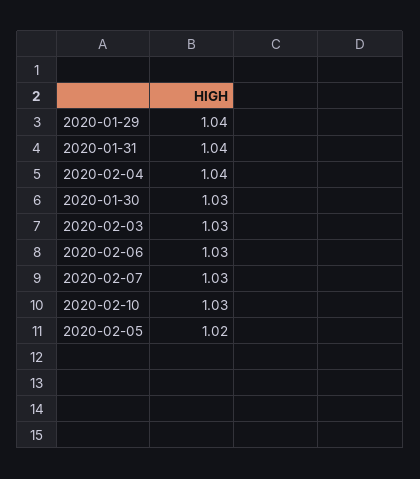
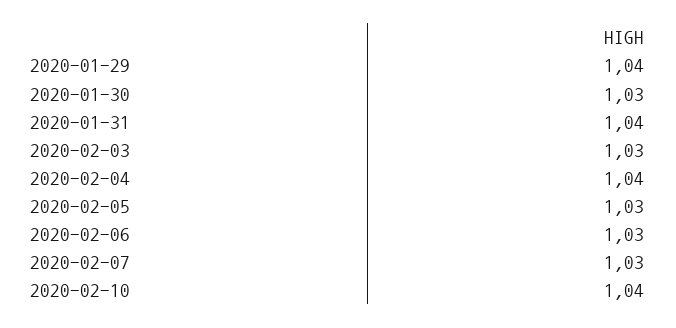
2020-02-10: 1.03 -> 1.04
2020-02-05: 1.02 -> 1.03

